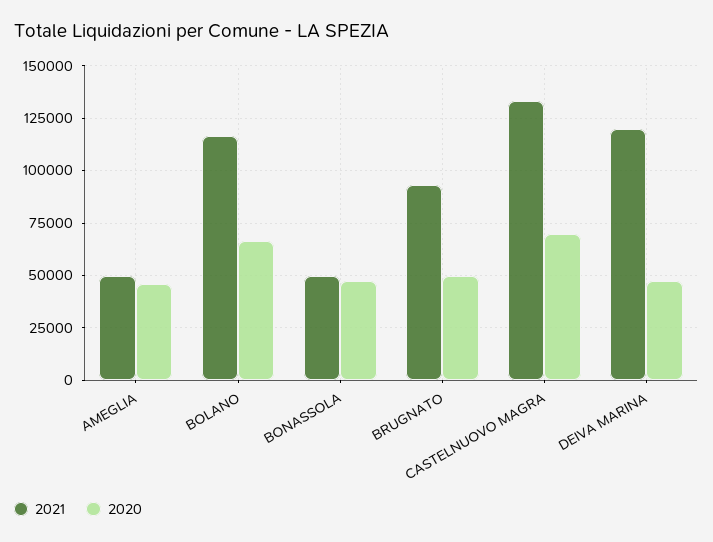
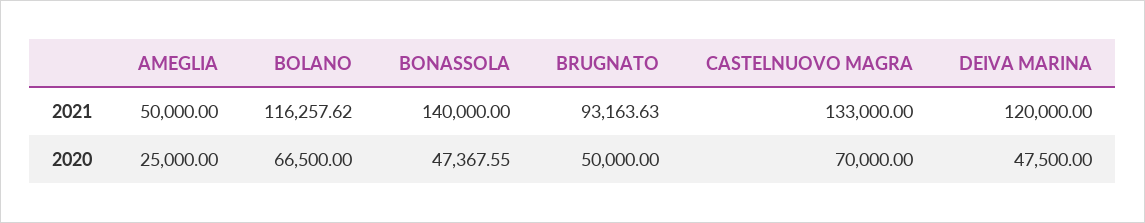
2020, AMEGLIA: 45000 -> 25000
2021, BONASSOLA: 50000 -> 140000

